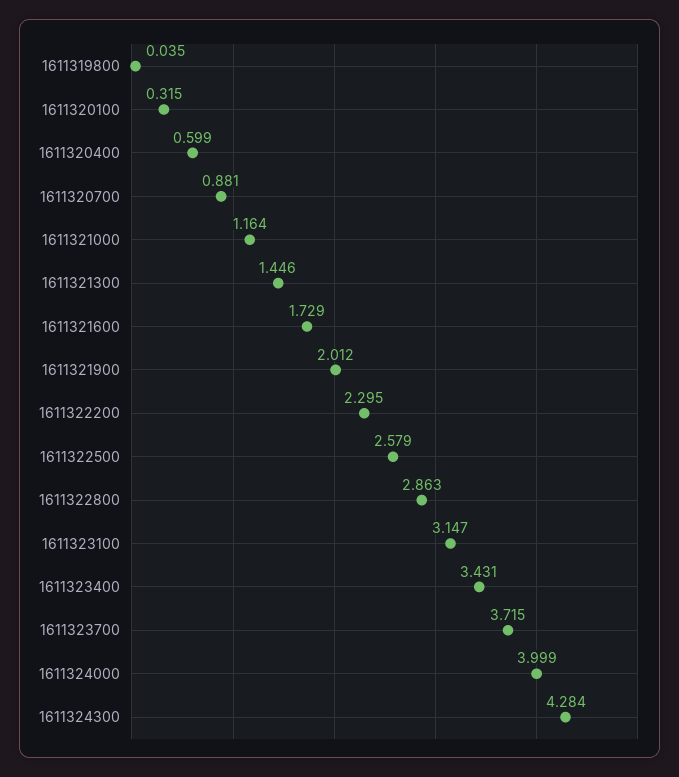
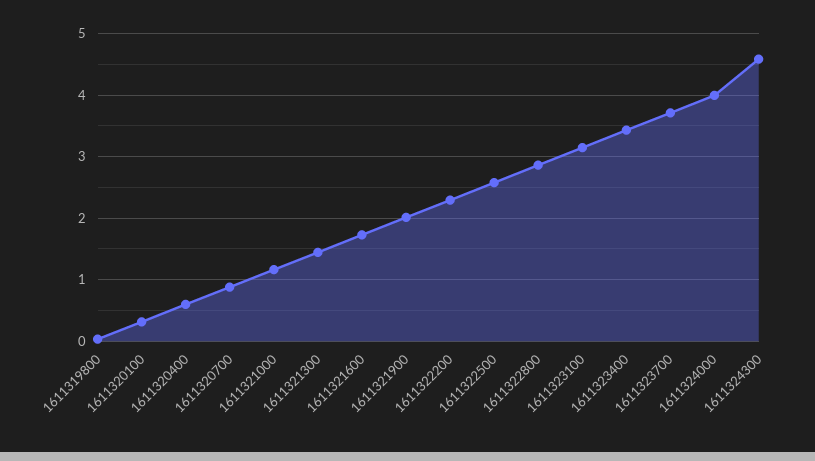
1611324300: 4.284 -> 4.6

